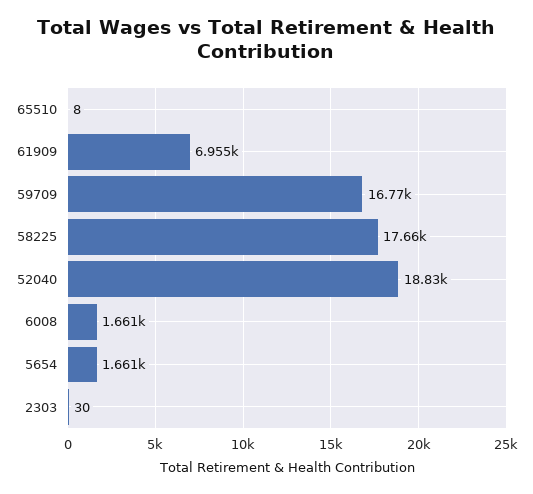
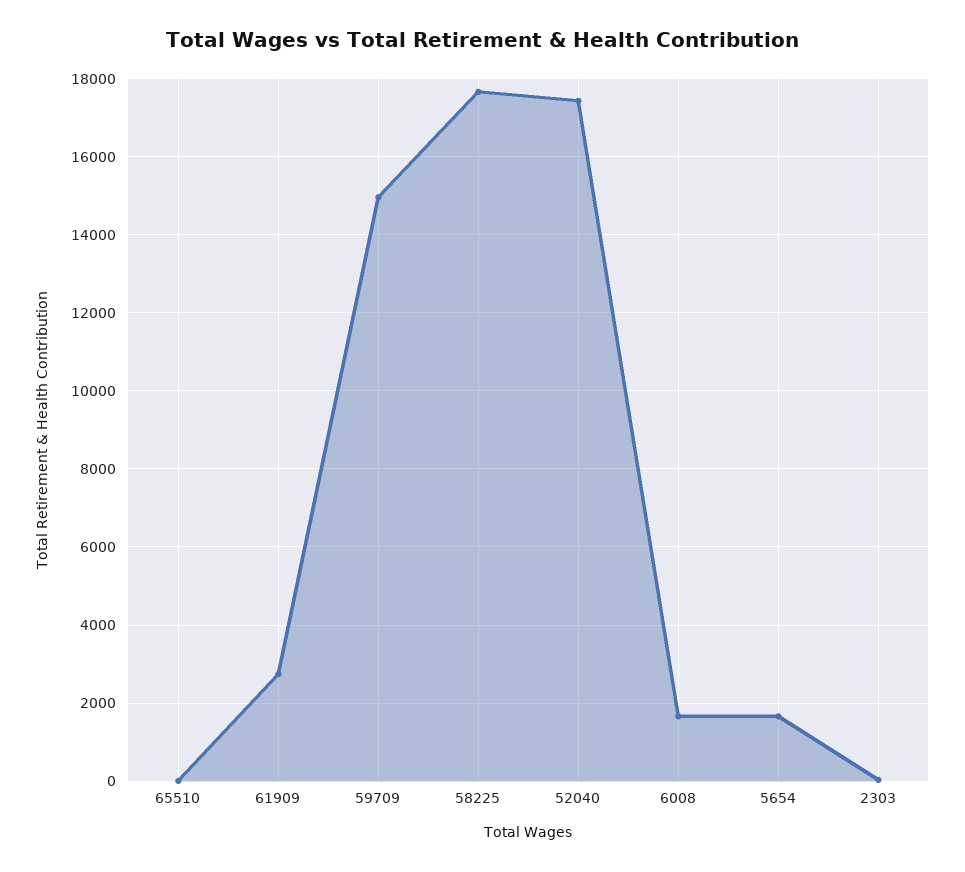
61909: 6955 -> 2800
59709: 16770 -> 15000
52040: 18830 -> 17400

